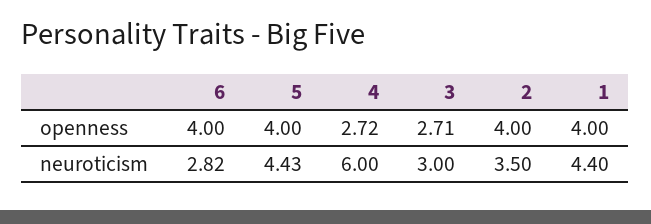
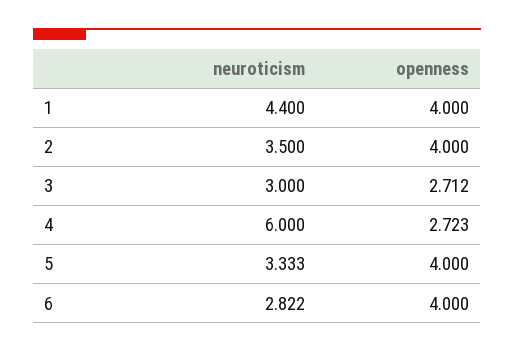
5, neuroticism: 4.43 -> 3.333

